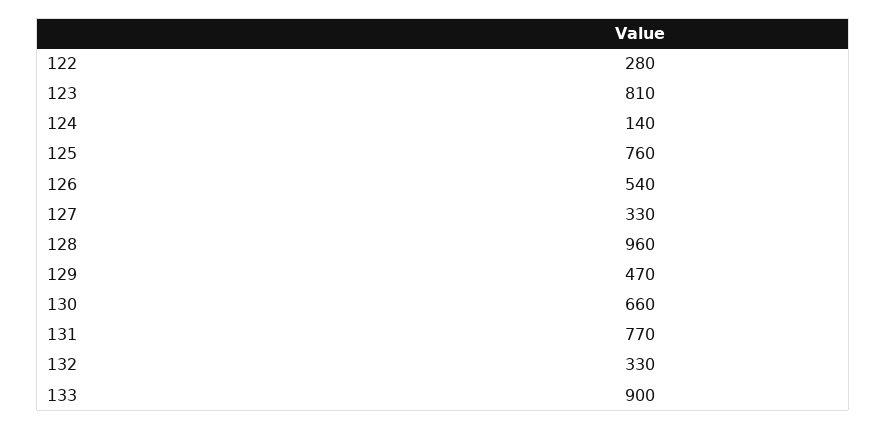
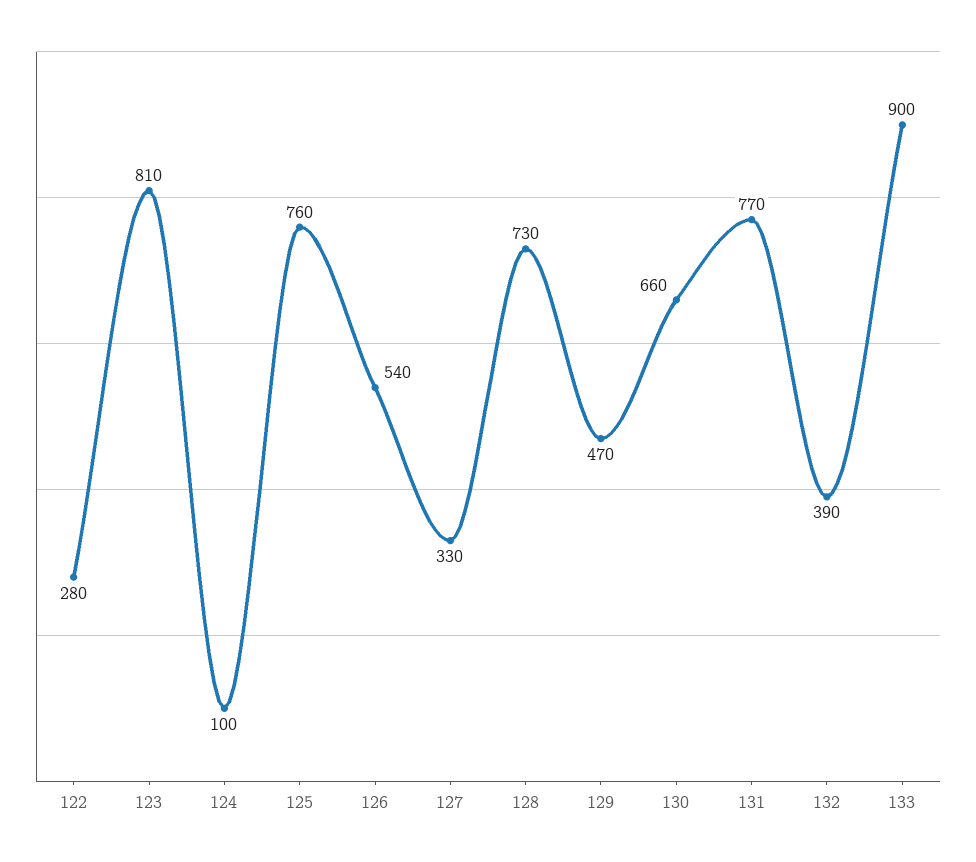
124: 140 -> 100
128: 960 -> 730
132: 330 -> 390

